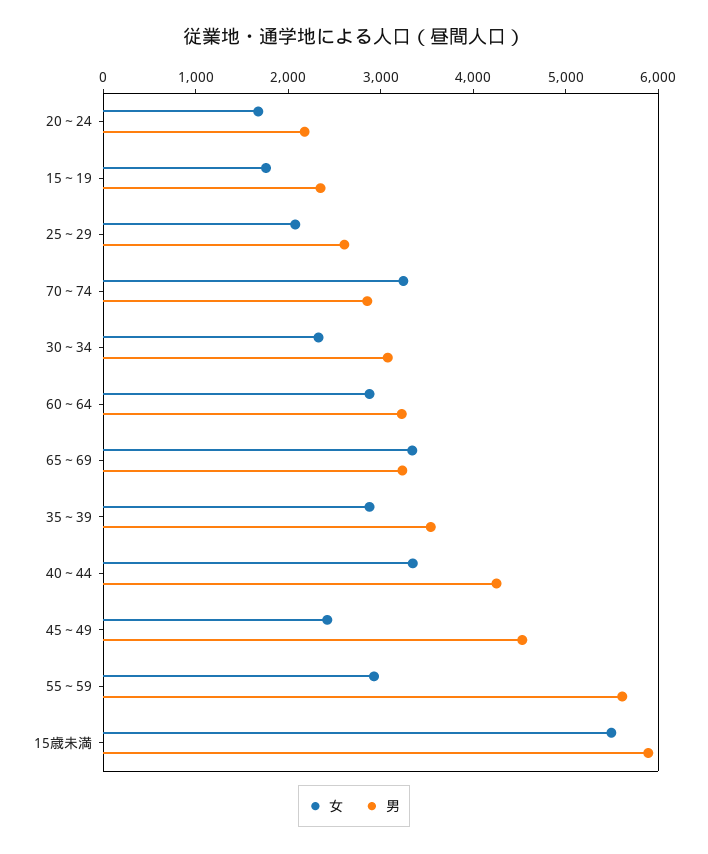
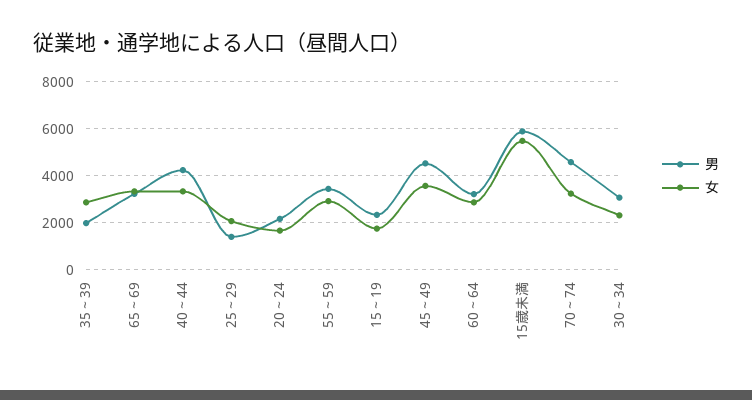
男, 25～29: 2600 -> 1500
男, 70～74: 2800 -> 4500
男, 35～39: 3600 -> 2000
女, 45～49: 2400 -> 3500
男, 55～59: 5600 -> 3500

